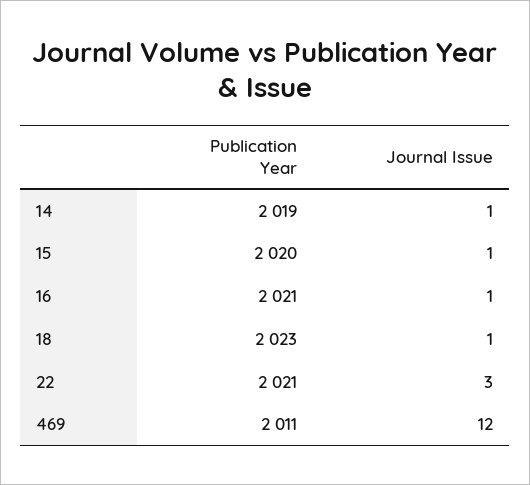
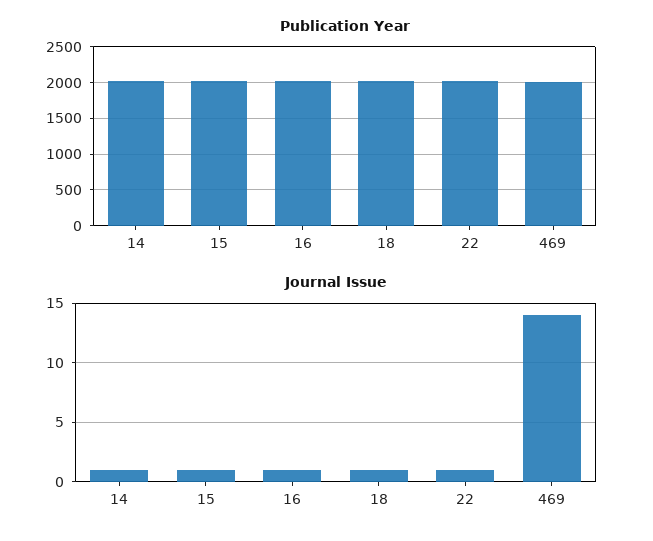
Journal Issue, 22: 3 -> 1
Journal Issue, 469: 12 -> 14

